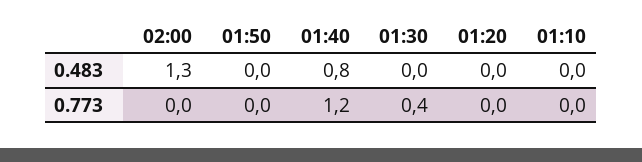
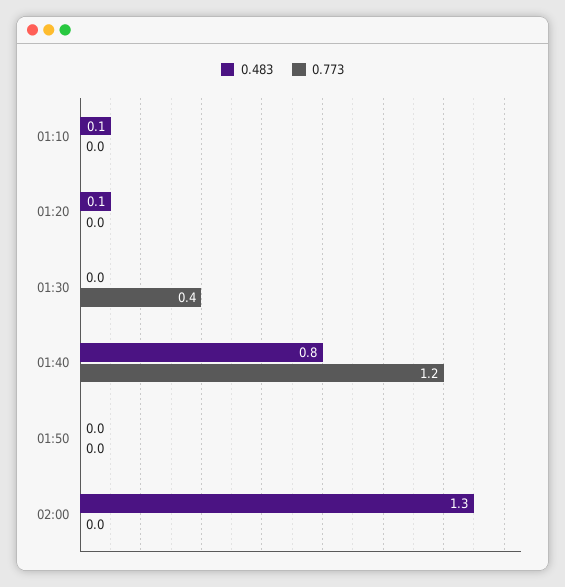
0.483, 01:20: 0 -> 0.1
0.483, 01:10: 0 -> 0.1

